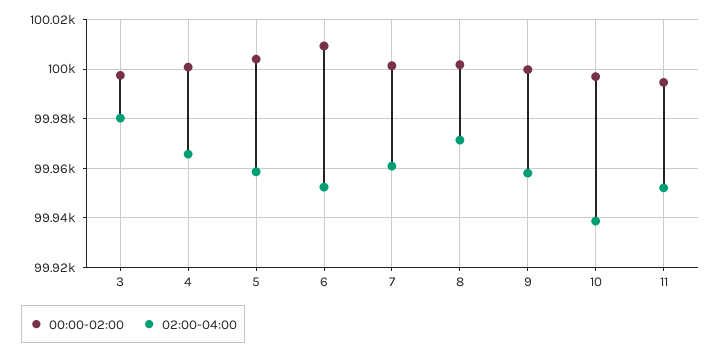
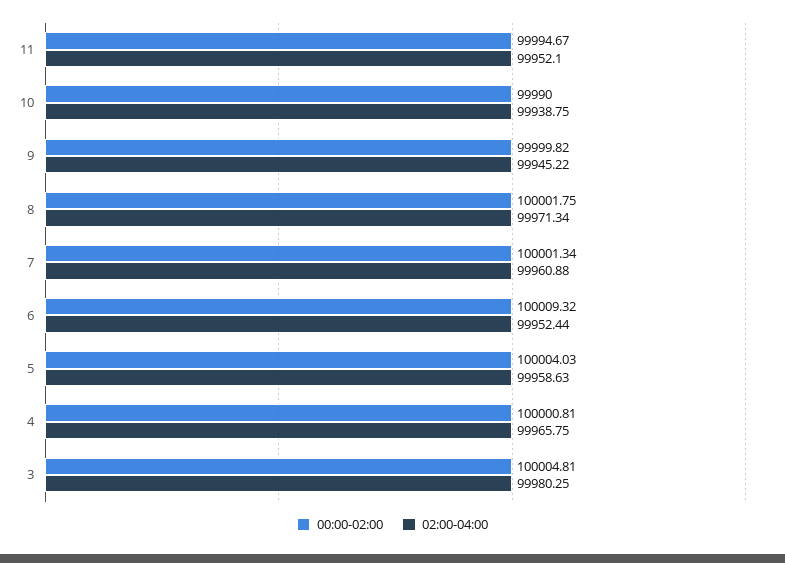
00:00-02:00, 3: 99997.5 -> 100004.81
02:00-04:00, 9: 99957.5 -> 99945.22
00:00-02:00, 10: 99997.5 -> 99990

